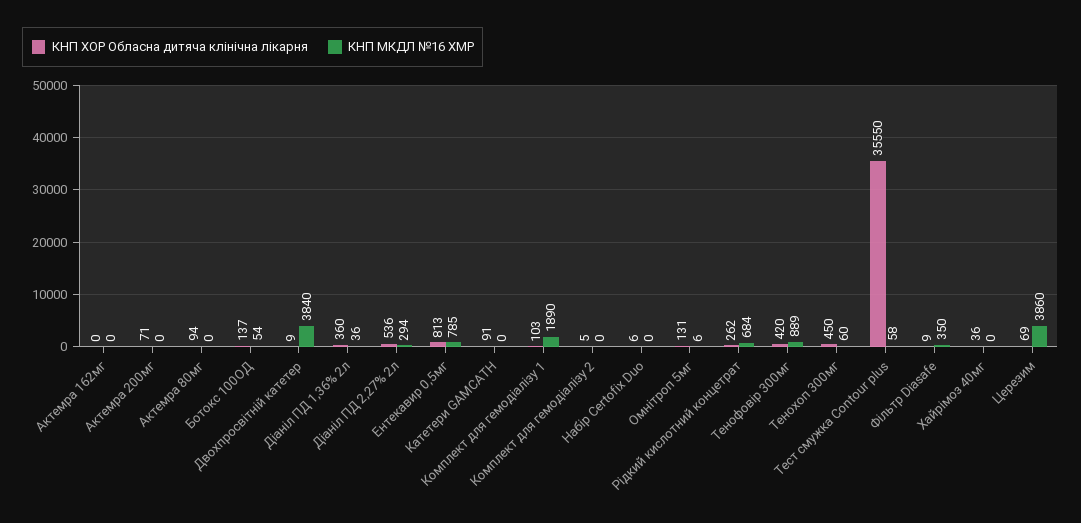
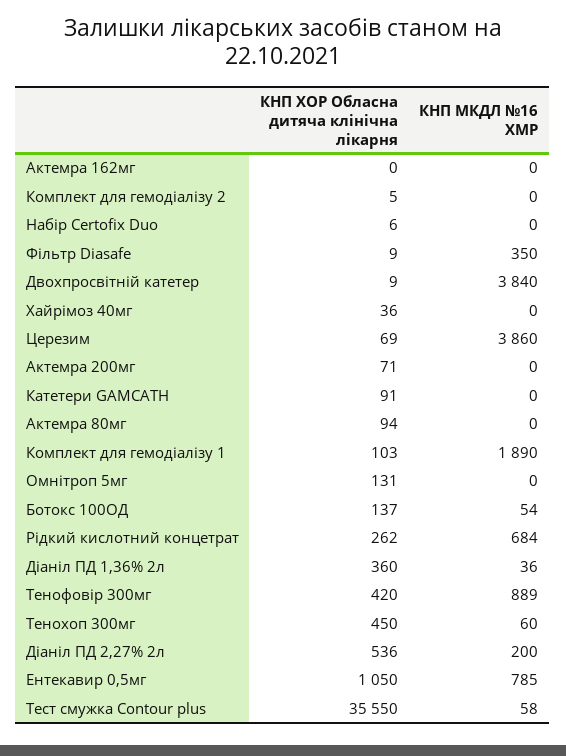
КНП МКДЛ №16 ХМР, Діаніл ПД 2,27% 2л: 294 -> 200
КНП ХОР Обласна дитяча клінічна лікарня, Ентекавир 0,5мг: 813 -> 1050
КНП МКДЛ №16 ХМР, Омнітроп 5мг: 6 -> 0

